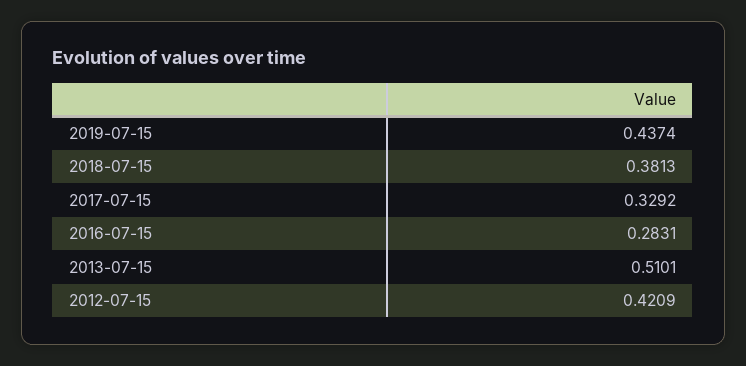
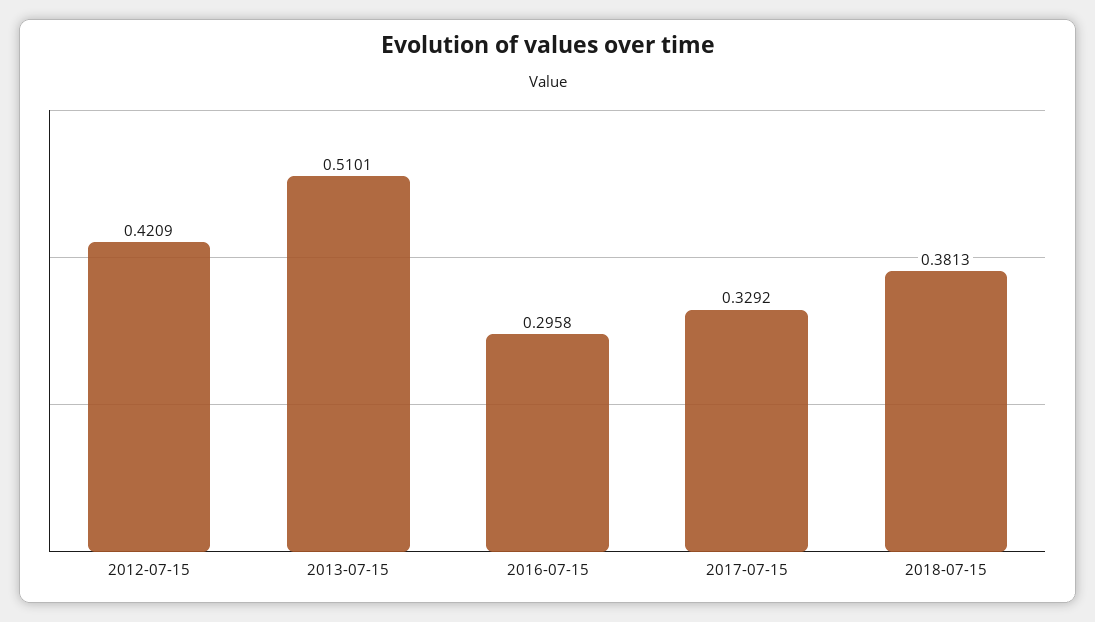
2019-07-15: 0.4374 -> none
2016-07-15: 0.2831 -> 0.2958

